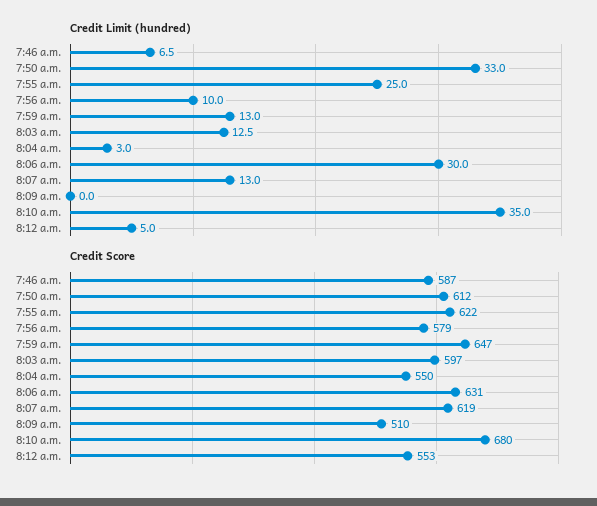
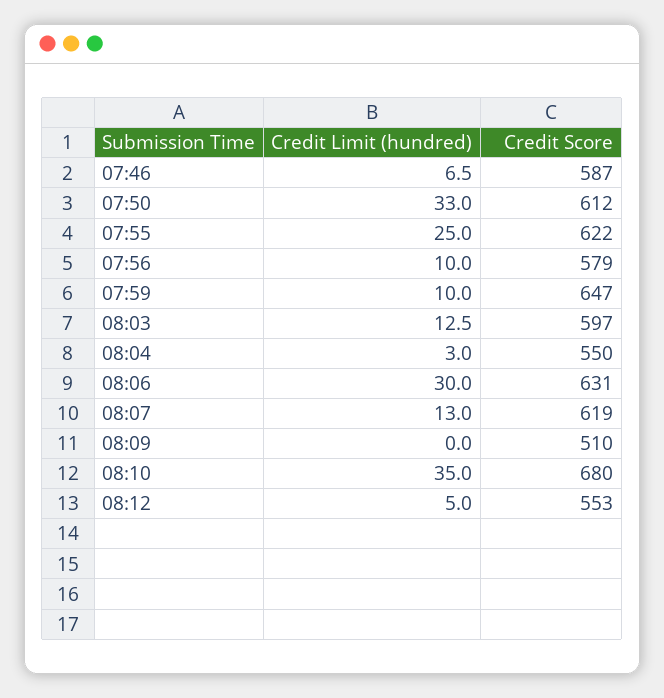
Credit Limit (hundred), 7:59 a.m.: 13 -> 10

